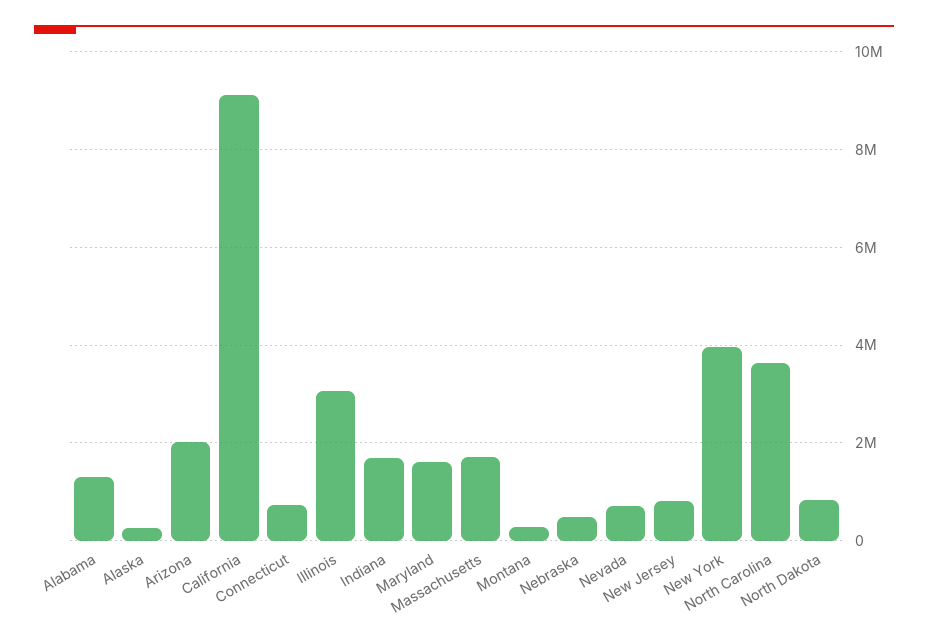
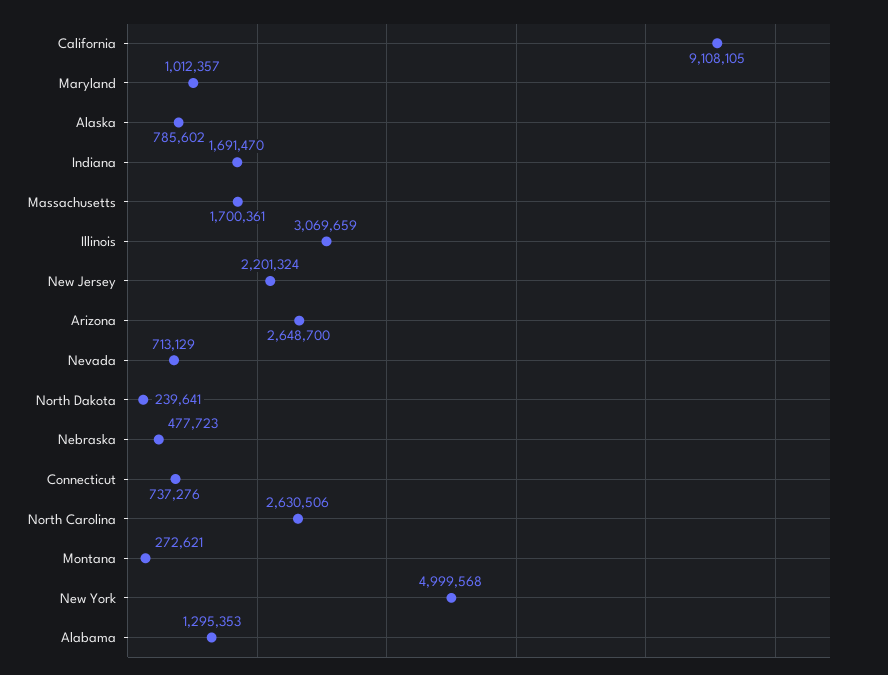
Alaska: 200000 -> 785602
Arizona: 2000000 -> 2648700
Maryland: 1600000 -> 1012357
New Jersey: 800000 -> 2201324
New York: 4000000 -> 4999568
North Carolina: 3600000 -> 2630506
North Dakota: 800000 -> 239641

